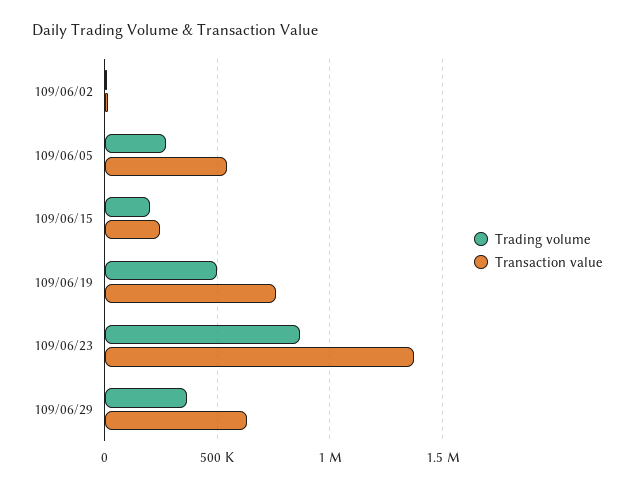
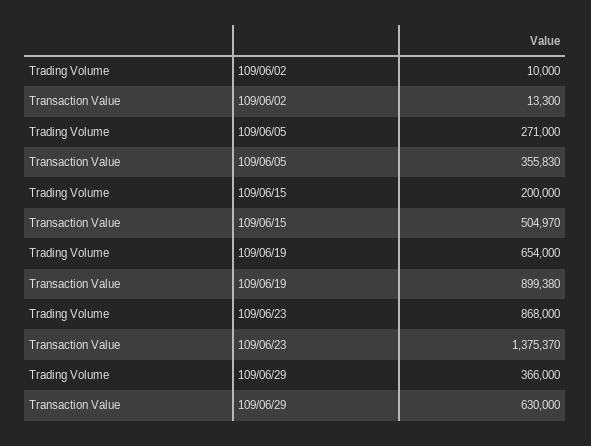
Transaction value, 109/06/05: 550000 -> 355830
Transaction value, 109/06/15: 250000 -> 504970
Trading volume, 109/06/19: 500000 -> 654000
Transaction value, 109/06/19: 750000 -> 899380

